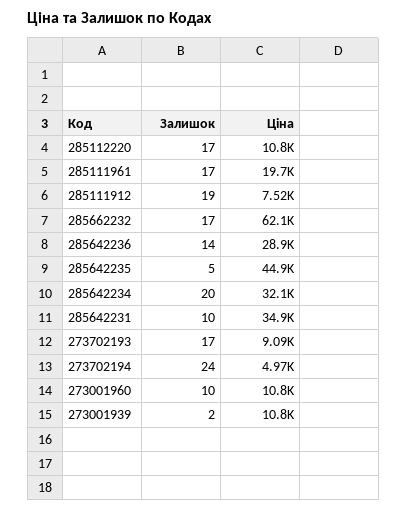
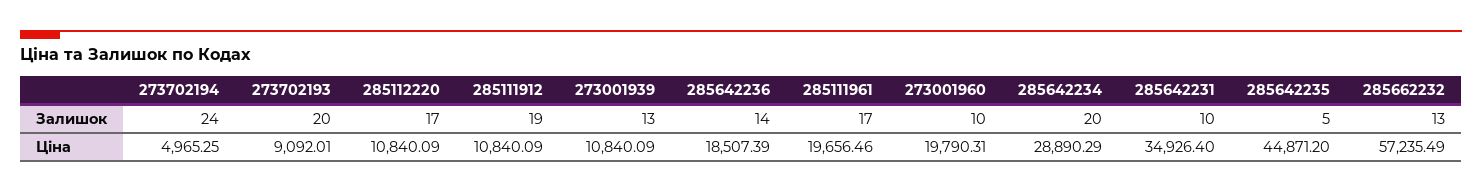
Ціна, 285111912: 7520 -> 10840.09
Залишок, 285662232: 17 -> 13
Ціна, 285662232: 62100 -> 57235.49
Ціна, 285642236: 28900 -> 18507.39
Ціна, 285642234: 32100 -> 28890.29
Залишок, 273702193: 17 -> 20
Ціна, 273001960: 10800 -> 19790.31
Залишок, 273001939: 2 -> 13

